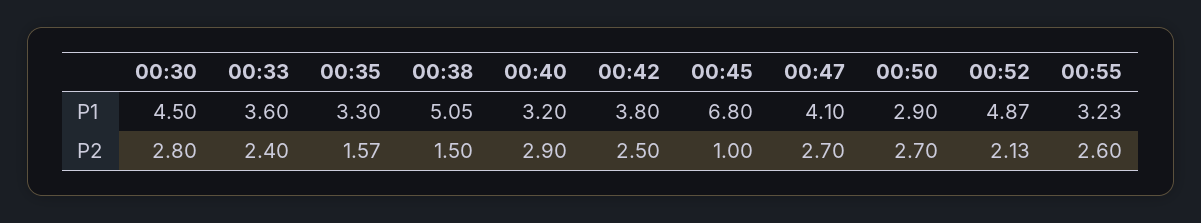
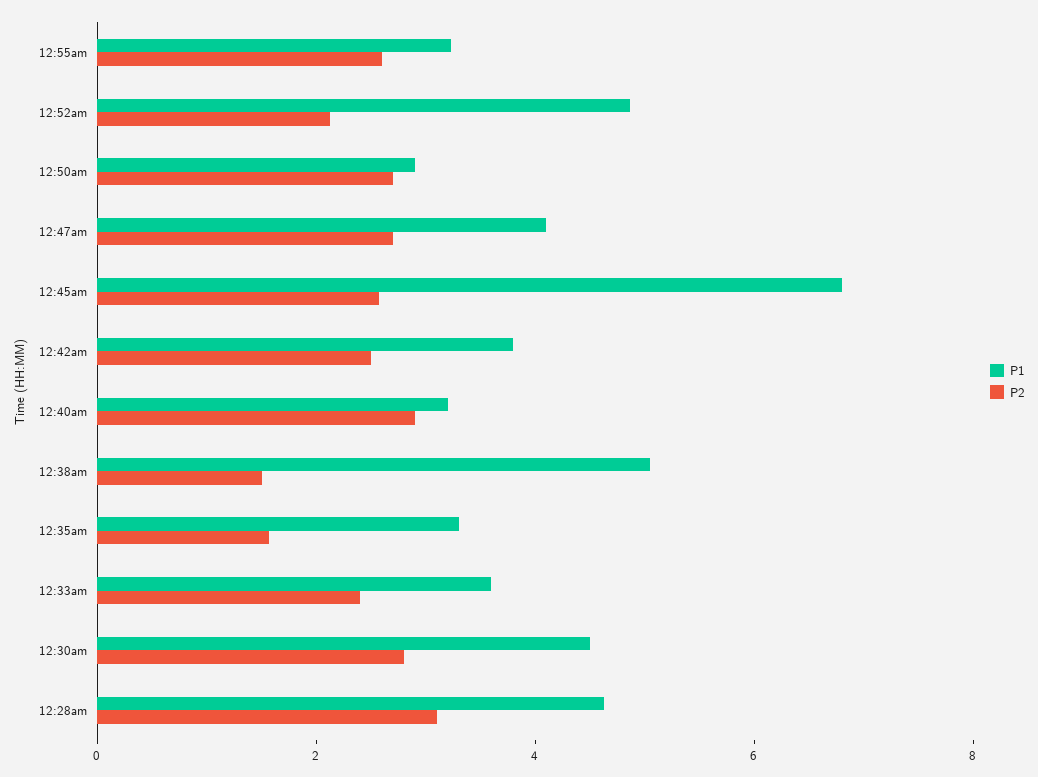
P2, 00:45: 1 -> 2.5
P1, 12:28am: none -> 4.5
P2, 12:28am: none -> 3

